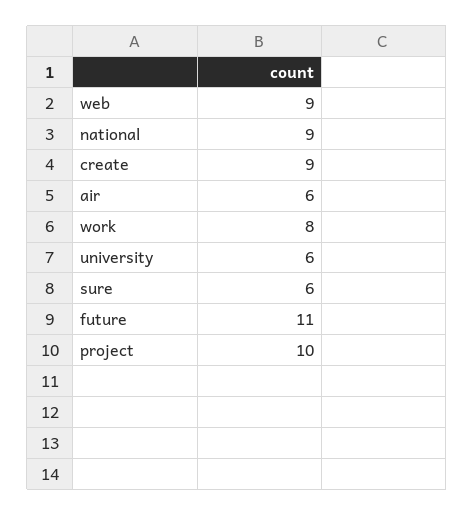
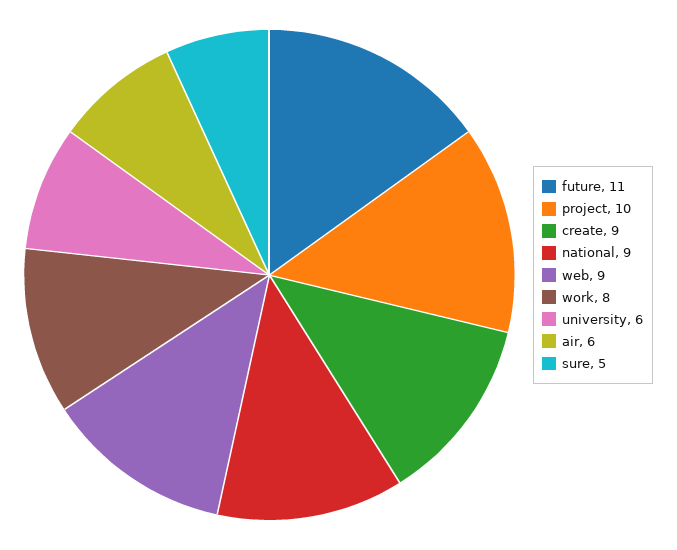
sure: 6 -> 5

